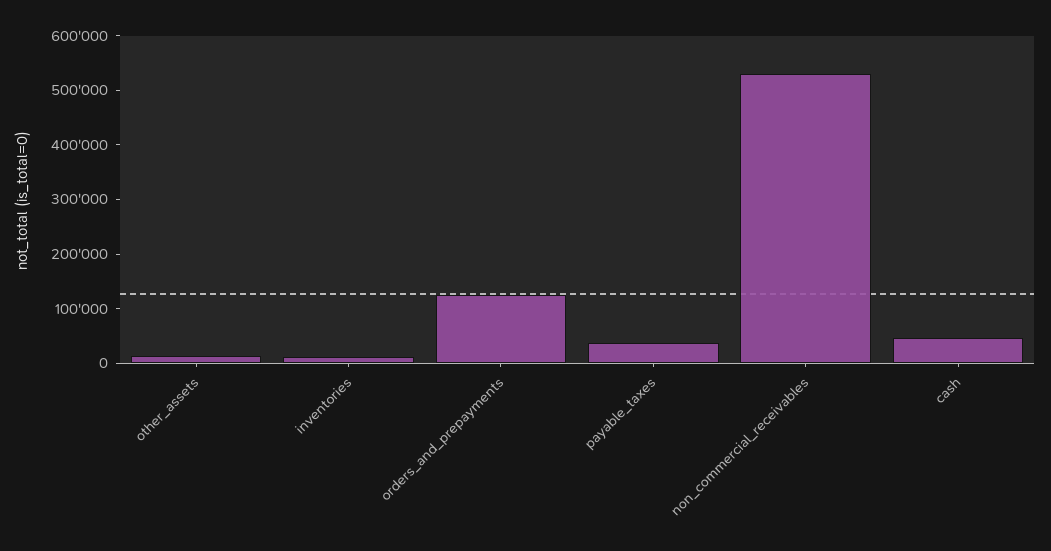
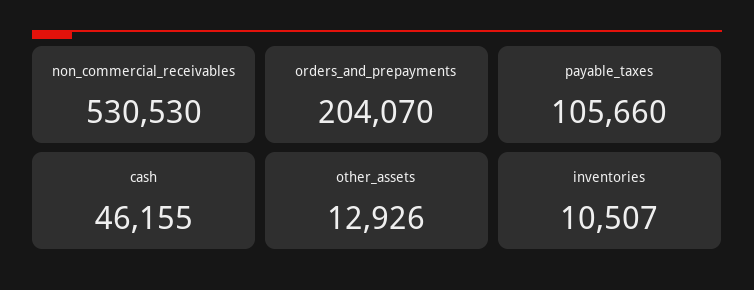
orders_and_prepayments: 120000 -> 204070
payable_taxes: 40000 -> 105660

